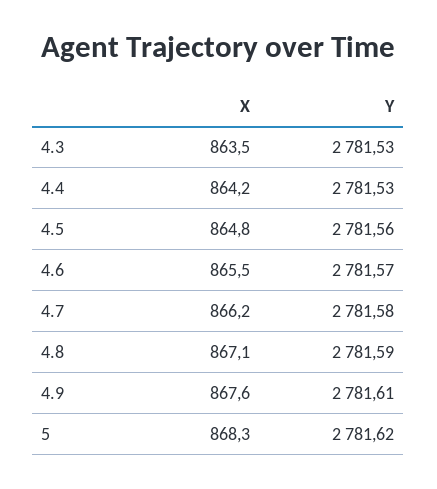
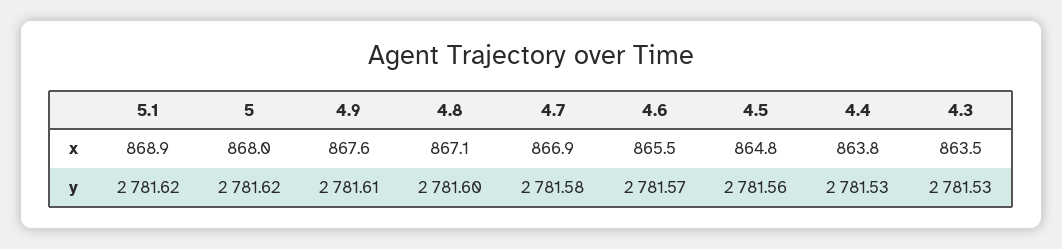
X, 4.4: 864.2 -> 863.8
X, 4.7: 866.2 -> 866.9
Y, 4.8: 2781.59 -> 2781.6
X, 5: 868.3 -> 868
X, 5.1: none -> 868.9
Y, 5.1: none -> 2781.62

